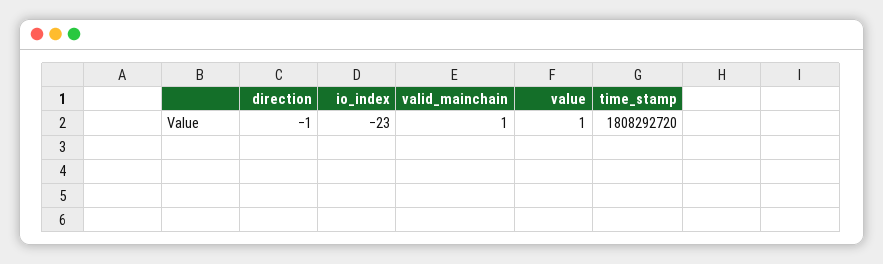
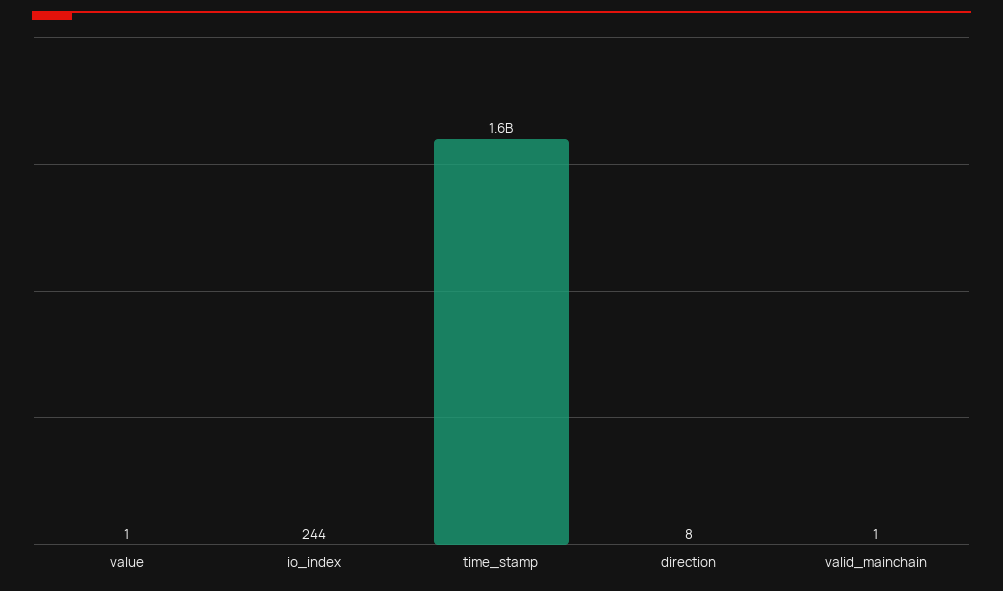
direction: -1 -> 8
io_index: -23 -> 244
time_stamp: 1808292720 -> 1600000000

